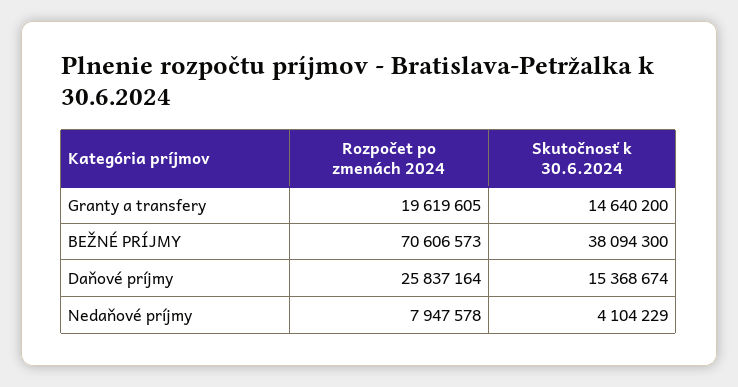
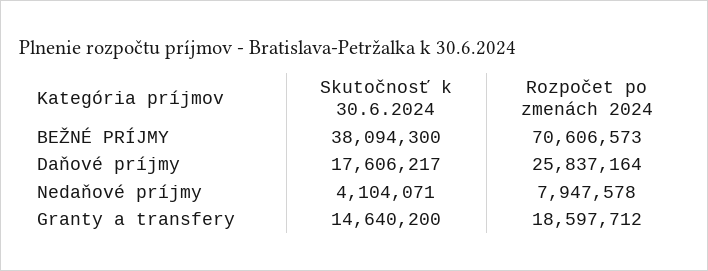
Rozpočet po zmenách 2024, Granty a transfery: 19619605 -> 18597712
Skutočnosť k 30.6.2024, Daňové príjmy: 15368674 -> 17606217
Skutočnosť k 30.6.2024, Nedaňové príjmy: 4104229 -> 4104071

